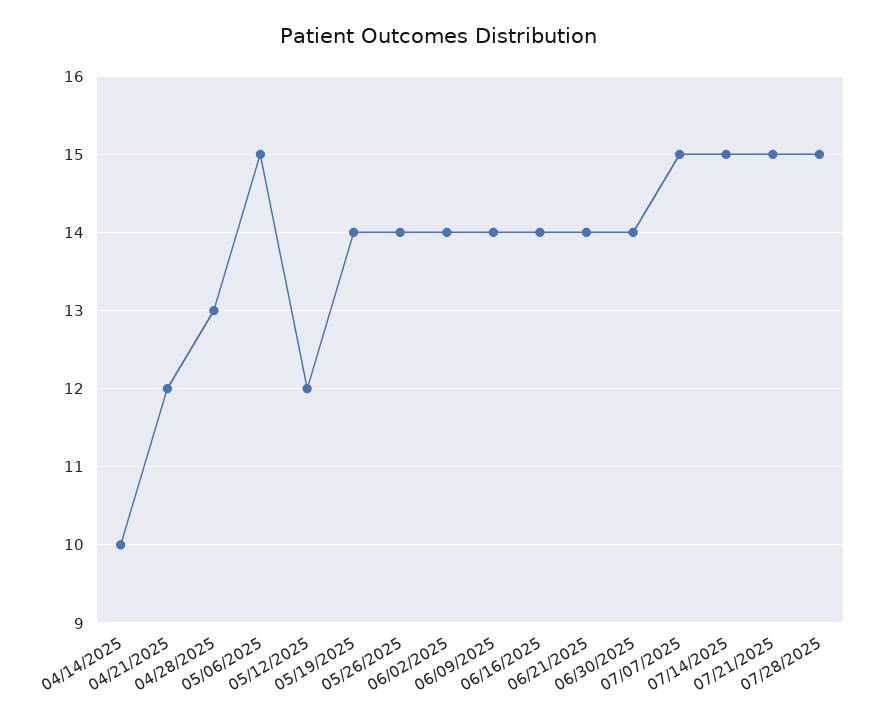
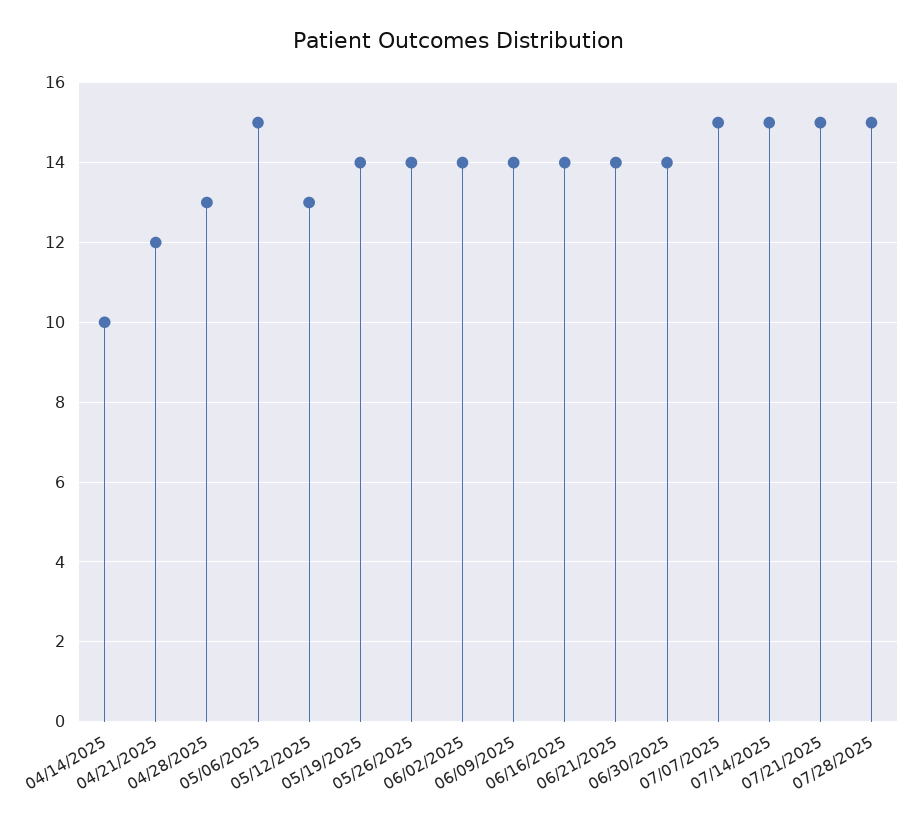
05/12/2025: 12 -> 13

